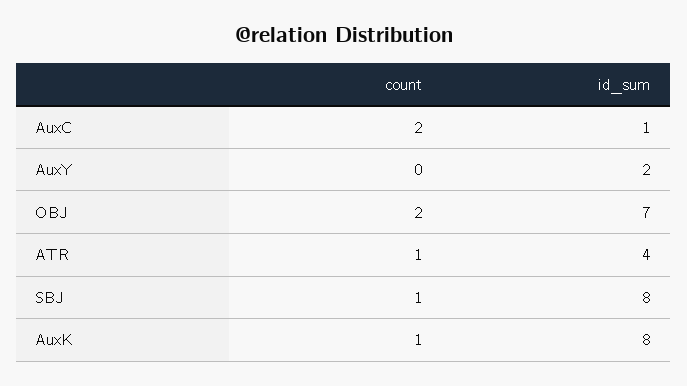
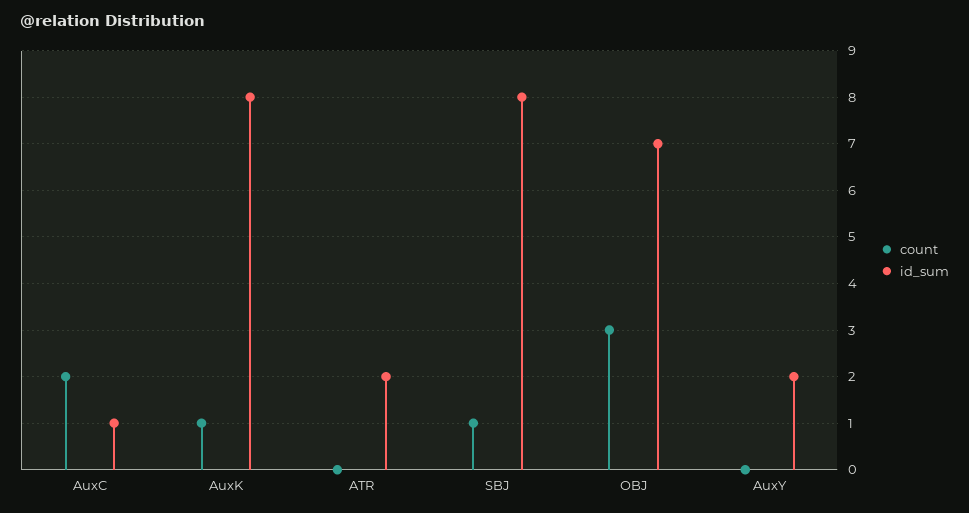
count, OBJ: 2 -> 3
count, ATR: 1 -> 0
id_sum, ATR: 4 -> 2

